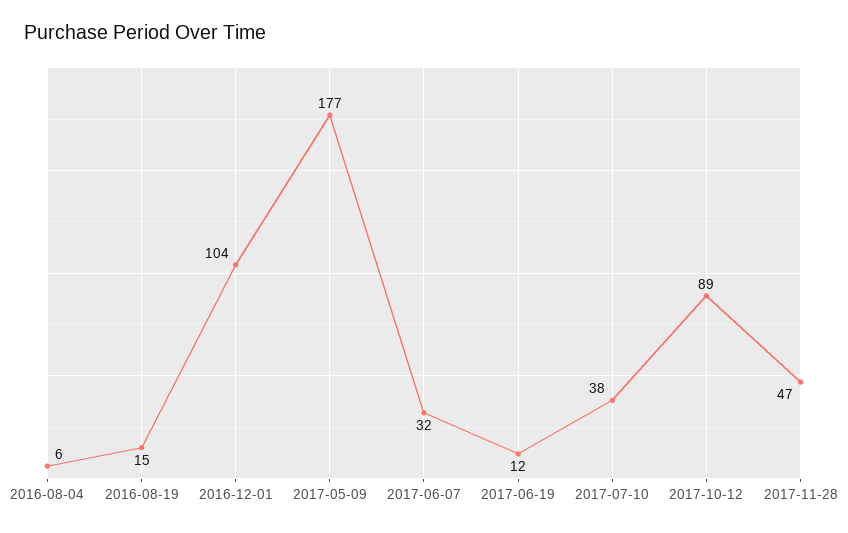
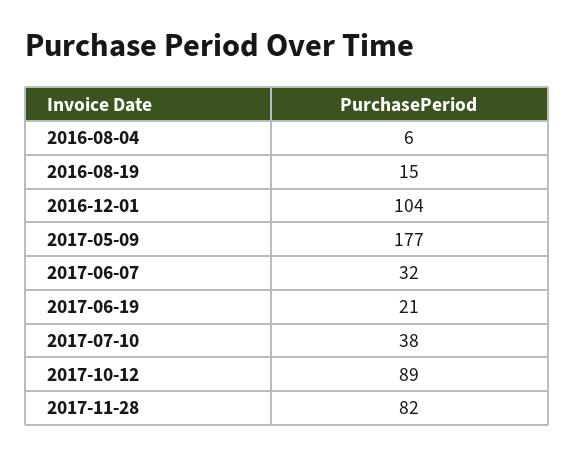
2017-06-19: 12 -> 21
2017-11-28: 47 -> 82

